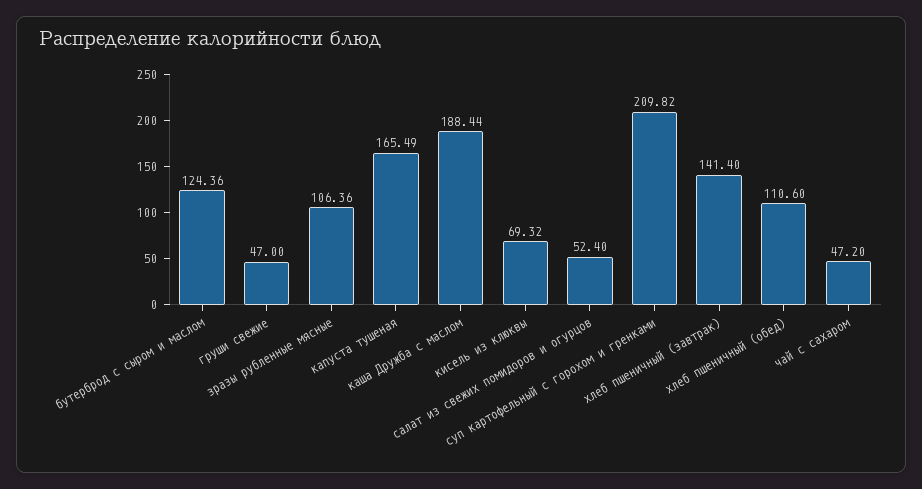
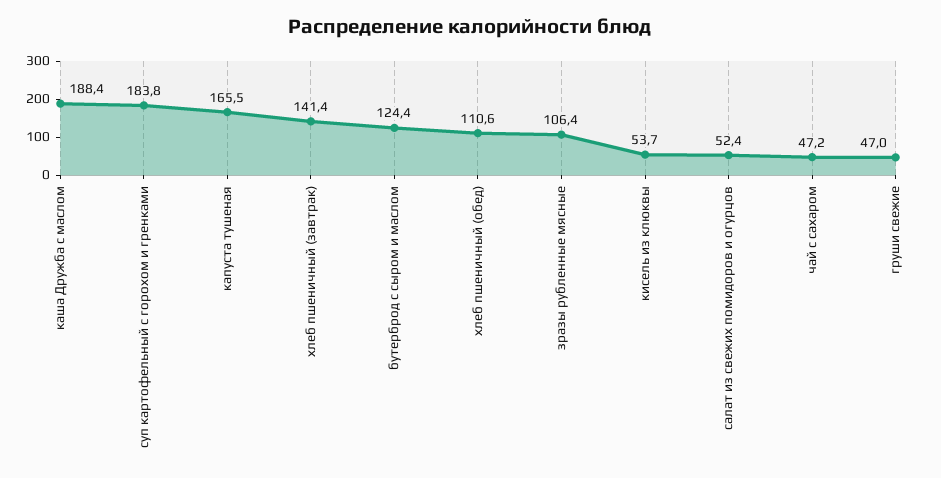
кисель из клюквы: 69.32 -> 53.7
суп картофельный с горохом и гренками: 209.82 -> 183.8

